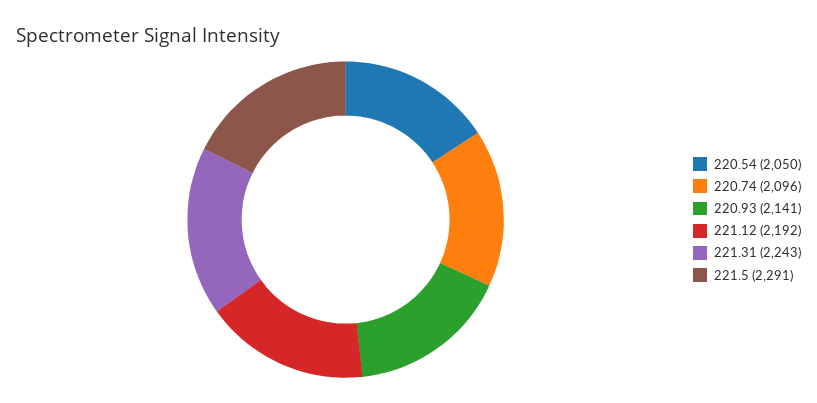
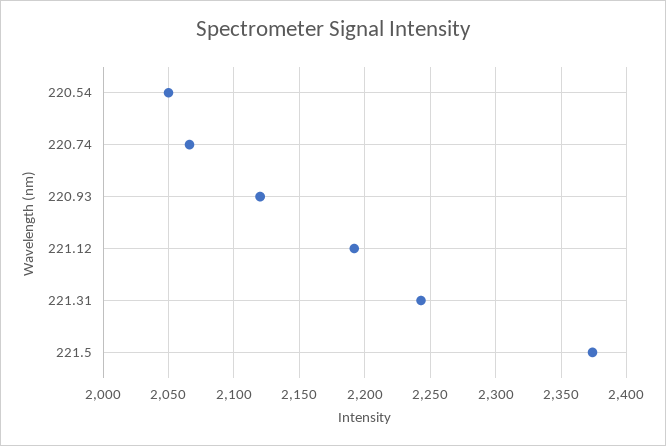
220.74: 2096 -> 2065
220.93: 2141 -> 2120
221.5: 2291 -> 2375

